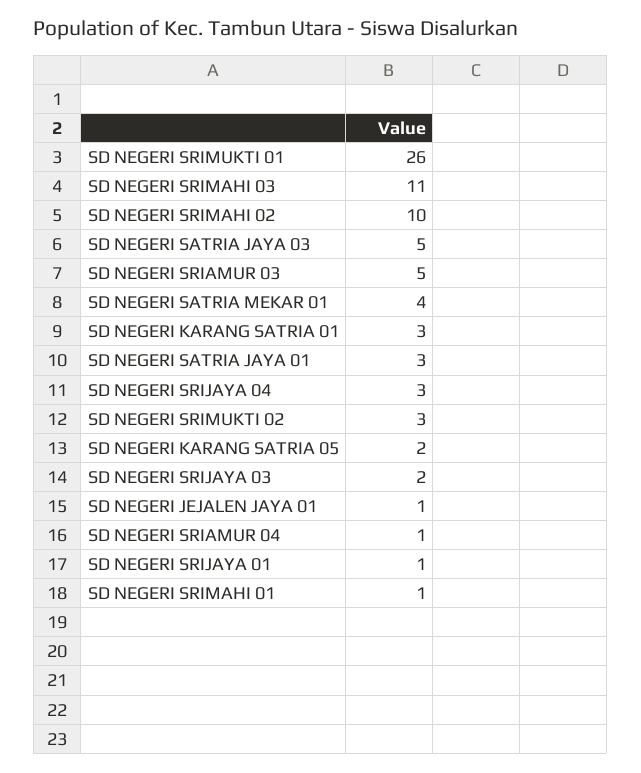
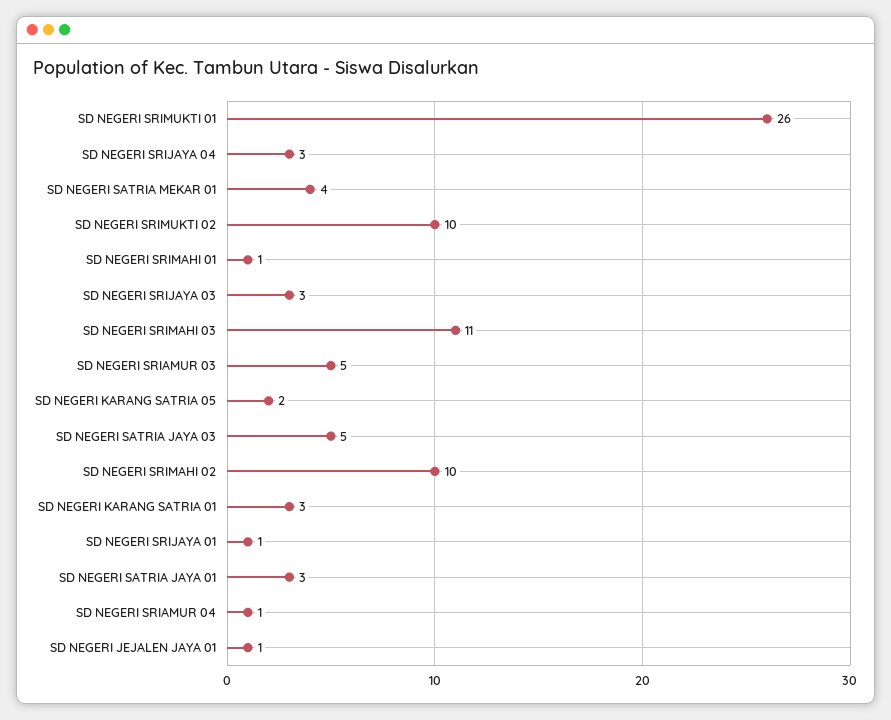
SD NEGERI SRIMUKTI 02: 3 -> 10
SD NEGERI SRIJAYA 03: 2 -> 3

